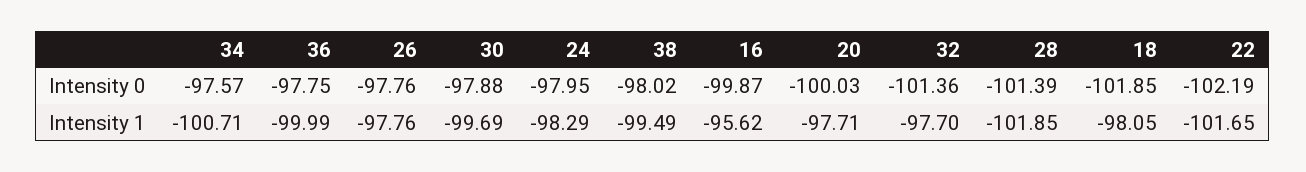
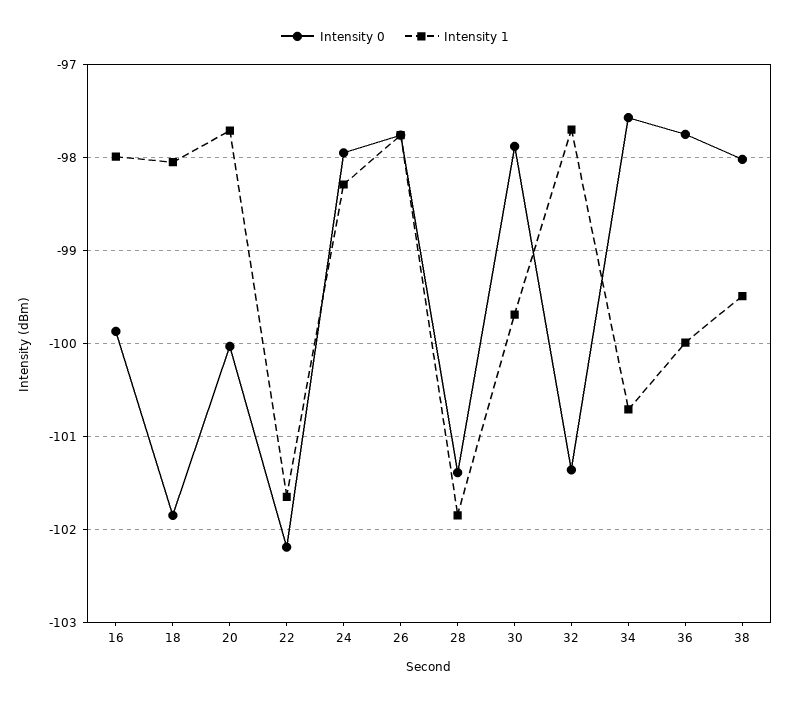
Intensity 1, 16: -95.62 -> -98

